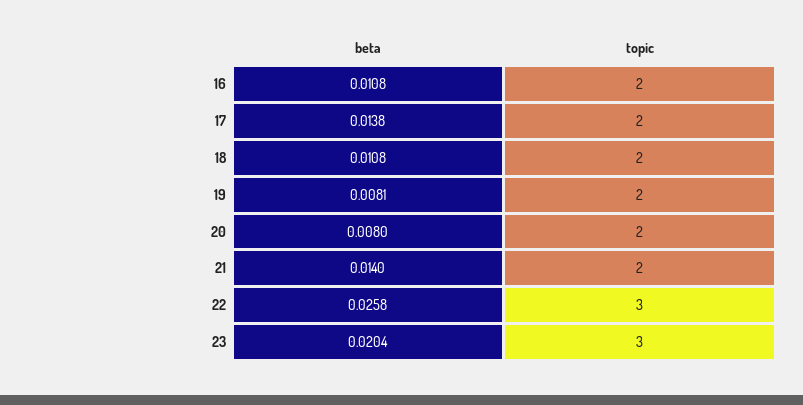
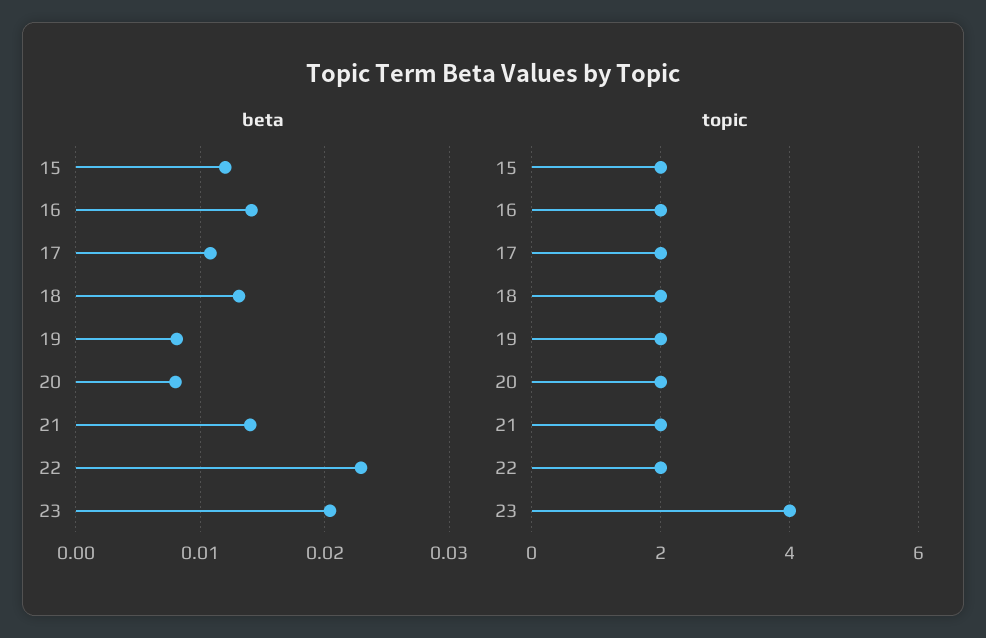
beta, 16: 0.0108 -> 0.014
beta, 17: 0.0138 -> 0.011
beta, 18: 0.0108 -> 0.013
beta, 22: 0.0258 -> 0.023
topic, 22: 3 -> 2
topic, 23: 3 -> 4
beta, 15: none -> 0.012
topic, 15: none -> 2

